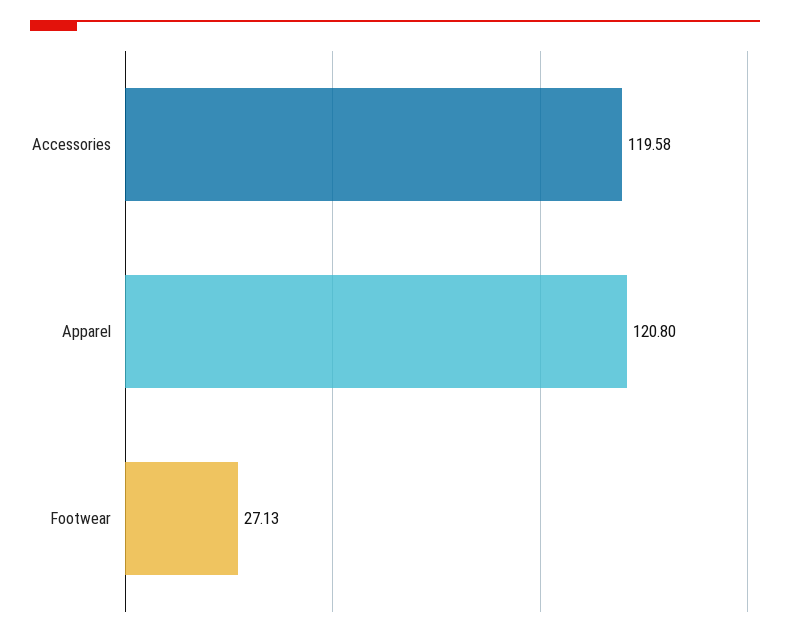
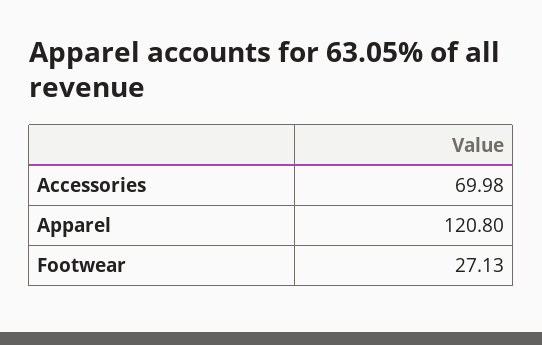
Accessories: 119.58 -> 69.98

